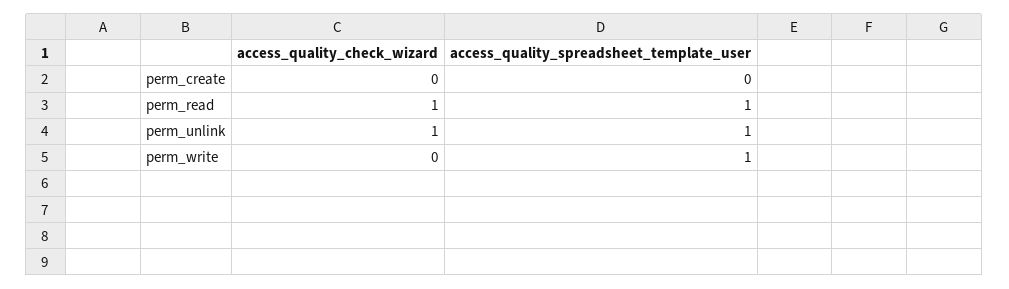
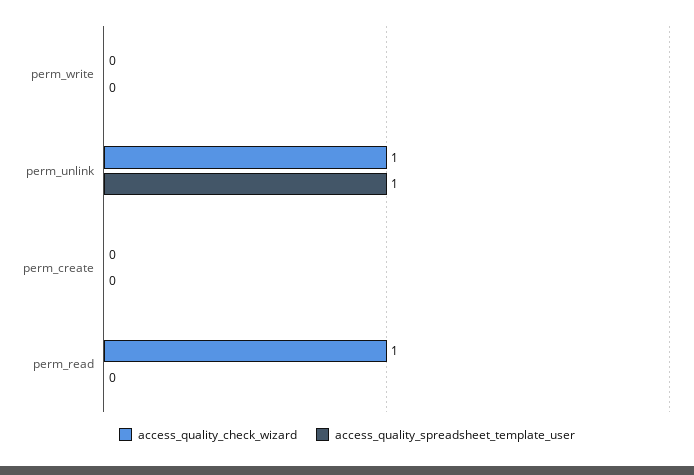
access_quality_spreadsheet_template_user, perm_read: 1 -> 0
access_quality_spreadsheet_template_user, perm_write: 1 -> 0

